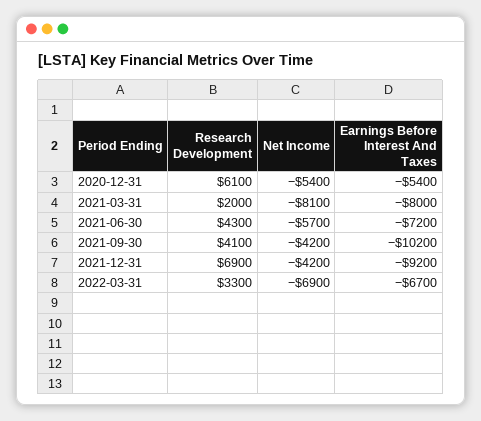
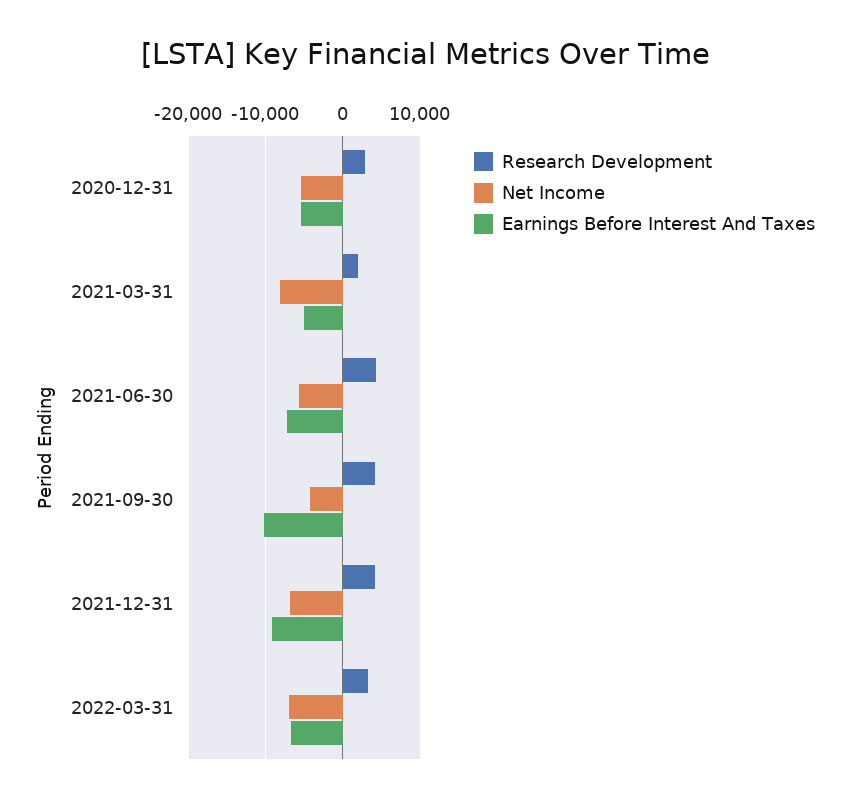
Research Development, 2020-12-31: 6100 -> 3000
Earnings Before Interest And Taxes, 2021-03-31: -8000 -> -5000
Research Development, 2021-12-31: 6900 -> 4000
Net Income, 2021-12-31: -4200 -> -7000

